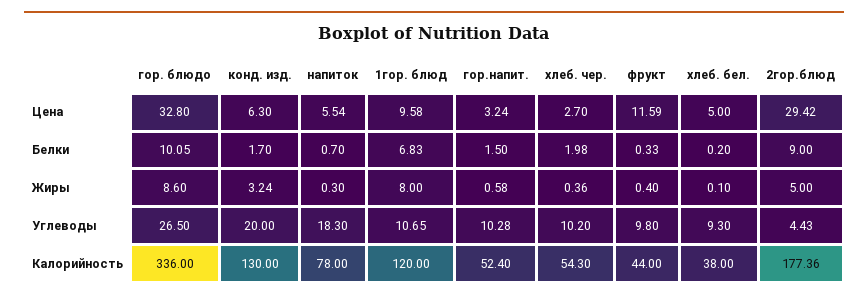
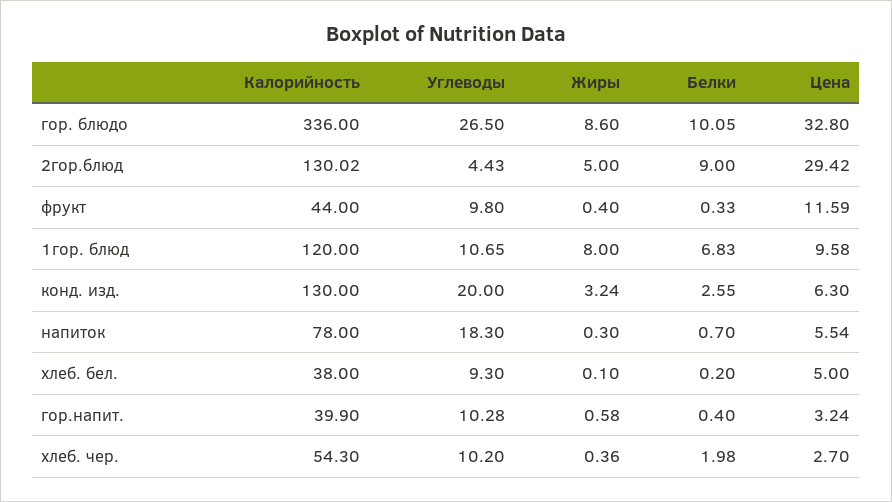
конд. изд., Белки: 1.7 -> 2.55
гор.напит., Белки: 1.5 -> 0.4
гор.напит., Калорийность: 52.4 -> 39.9
2гор.блюд, Калорийность: 177.36 -> 130.02

